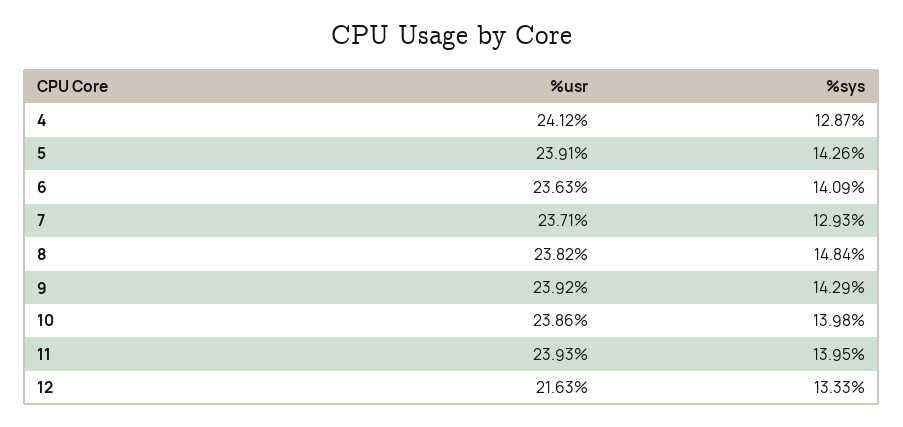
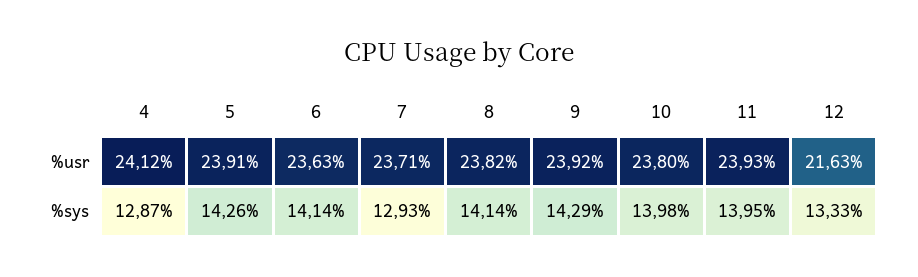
%sys, 6: 14.09 -> 14.14
%sys, 8: 14.84 -> 14.14
%usr, 10: 23.86 -> 23.8

